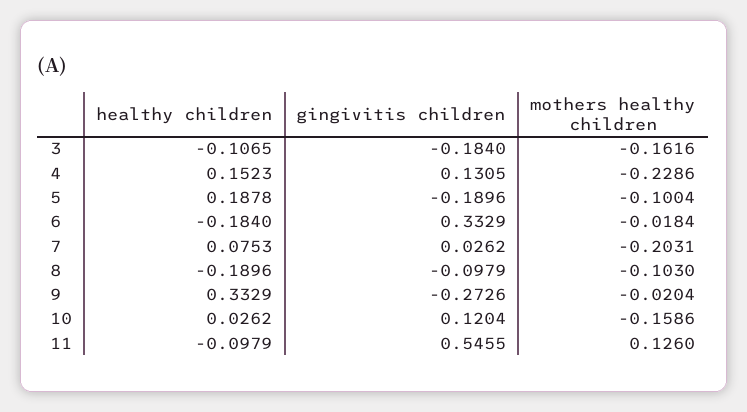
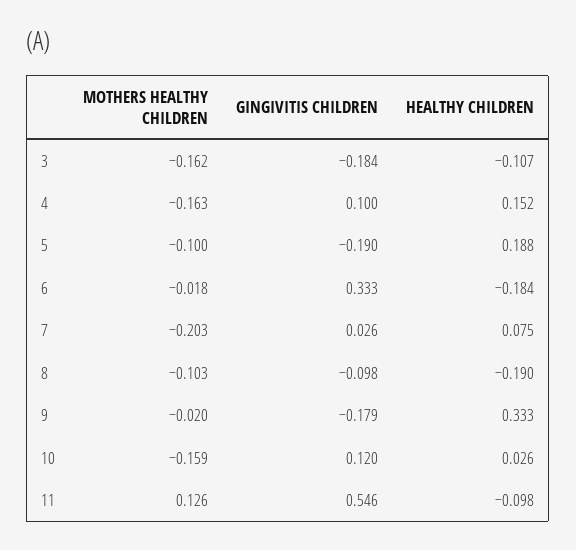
gingivitis children, 4: 0.1305 -> 0.1
mothers healthy children, 4: -0.2286 -> -0.163
gingivitis children, 9: -0.2726 -> -0.179

